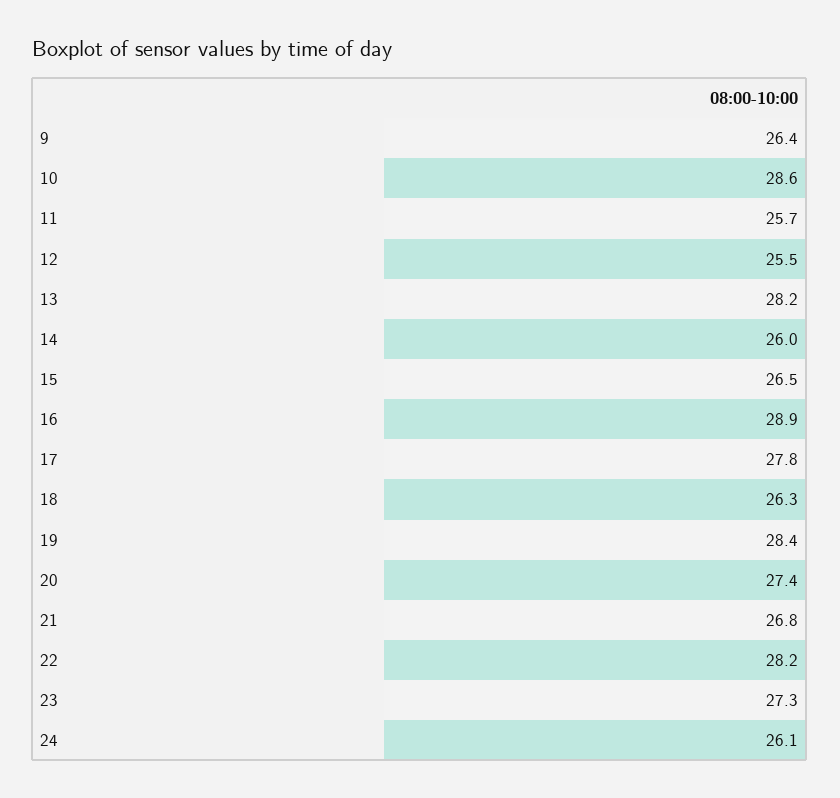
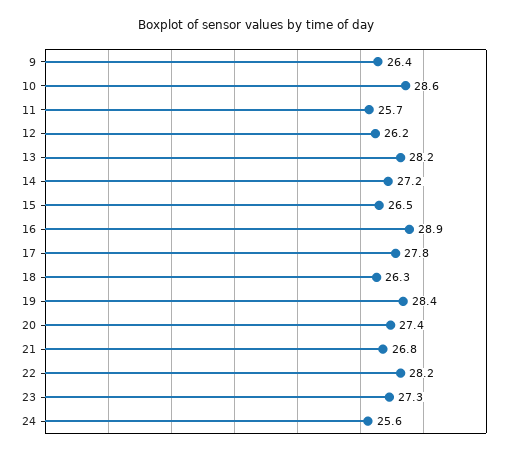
12: 25.5 -> 26.2
14: 26 -> 27.2
24: 26.1 -> 25.6

